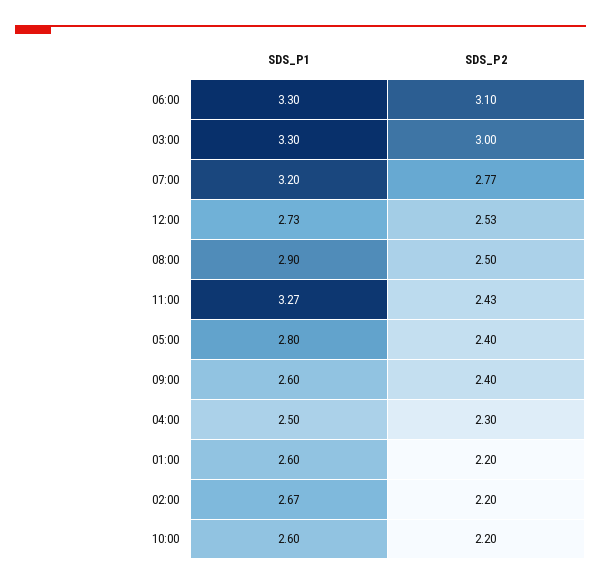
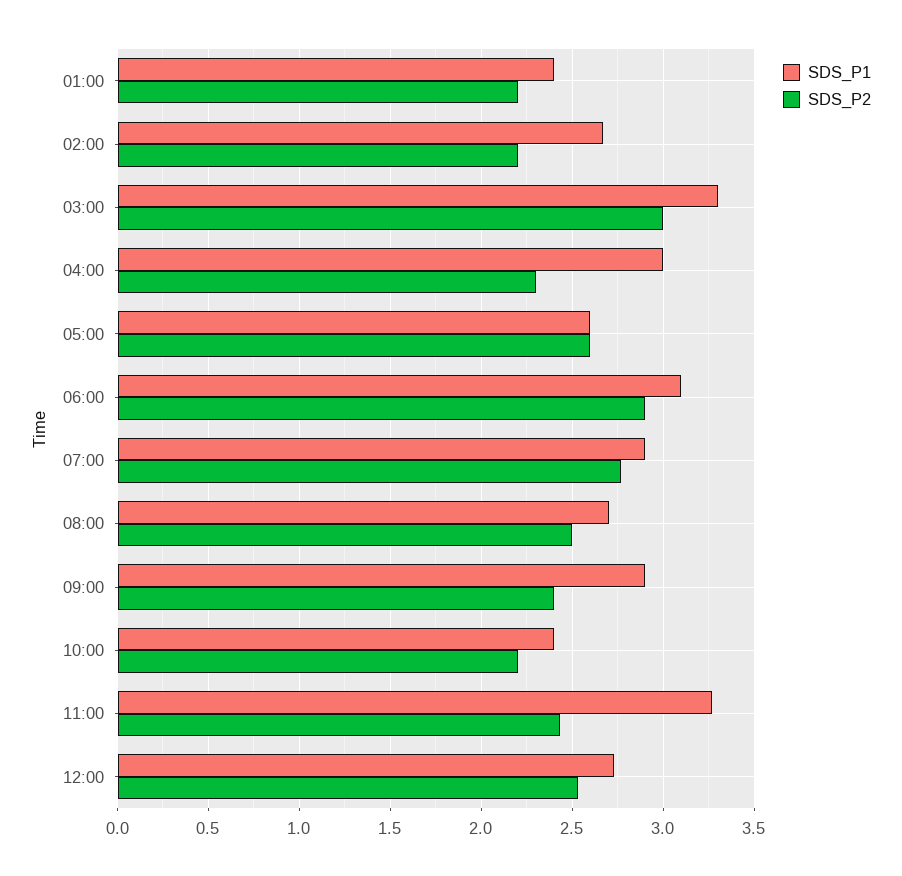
SDS_P1, 06:00: 3.3 -> 3.1
SDS_P2, 06:00: 3.1 -> 2.9
SDS_P1, 07:00: 3.2 -> 2.9
SDS_P1, 08:00: 2.9 -> 2.7
SDS_P1, 05:00: 2.8 -> 2.6
SDS_P2, 05:00: 2.4 -> 2.6
SDS_P1, 09:00: 2.6 -> 2.9
SDS_P1, 04:00: 2.5 -> 3
SDS_P1, 01:00: 2.6 -> 2.4
SDS_P1, 10:00: 2.6 -> 2.4

